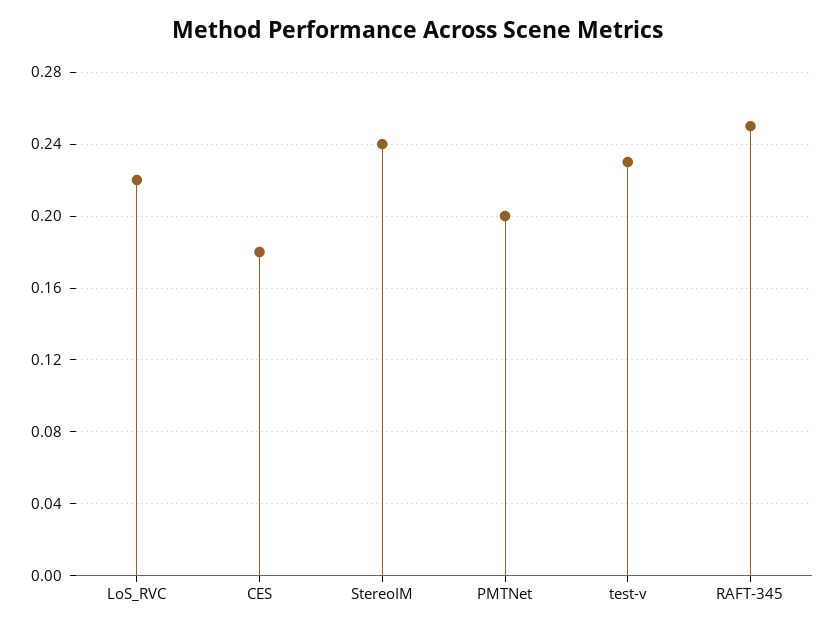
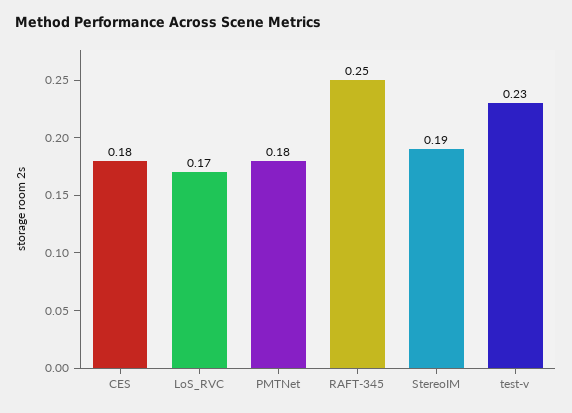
LoS_RVC: 0.22 -> 0.17
StereoIM: 0.24 -> 0.19
PMTNet: 0.2 -> 0.18

